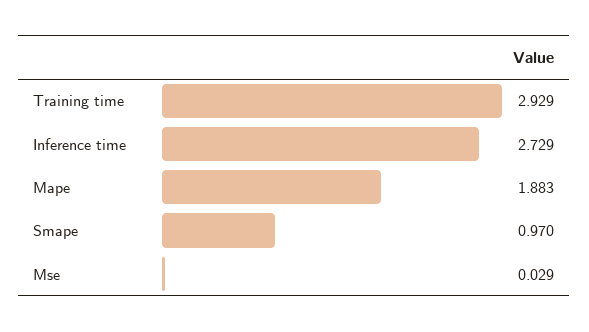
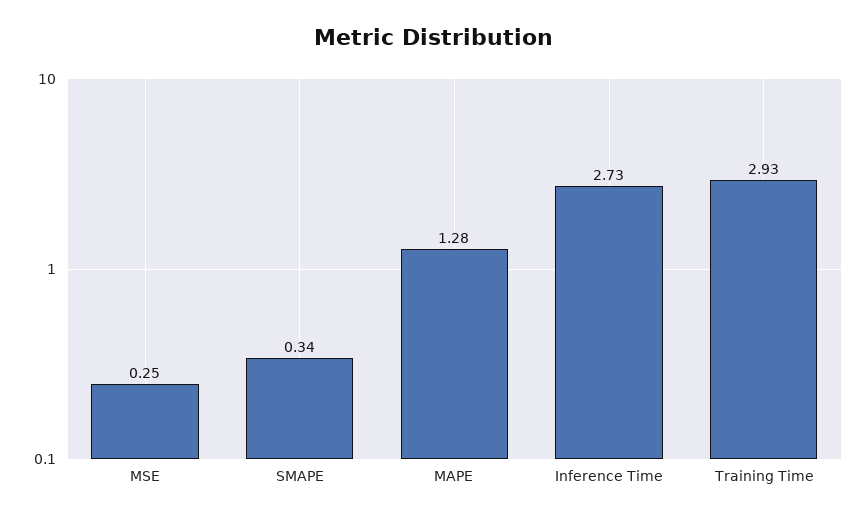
Mape: 1.883 -> 1.28
Smape: 0.97 -> 0.34
Mse: 0.029 -> 0.25

